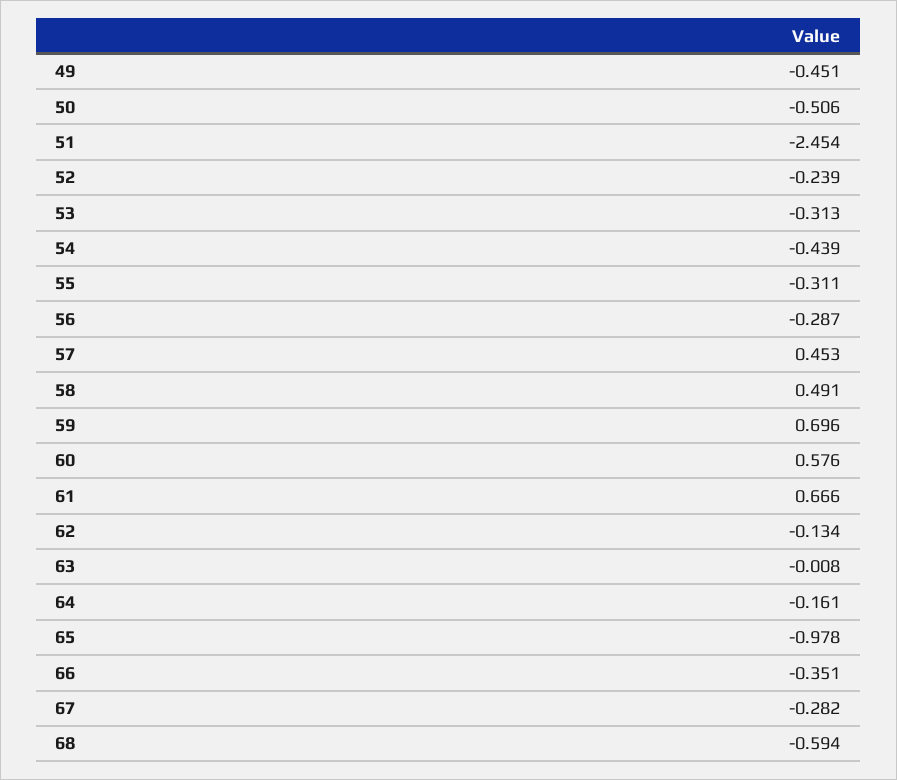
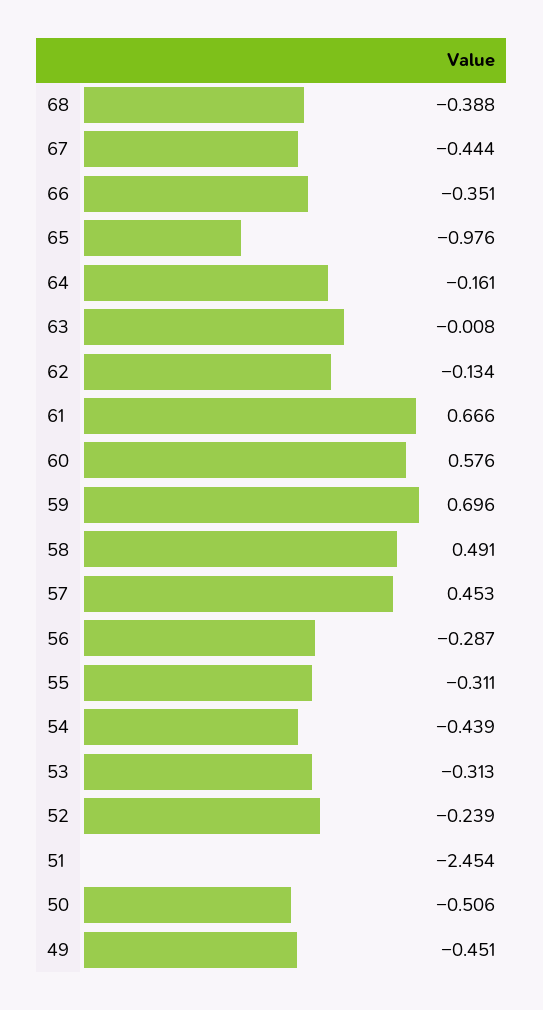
65: -0.978 -> -0.976
67: -0.282 -> -0.444
68: -0.594 -> -0.388

